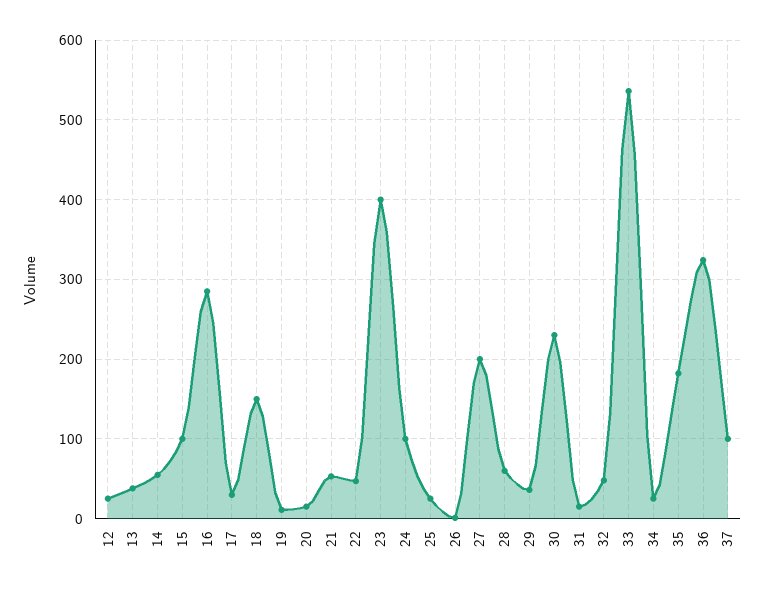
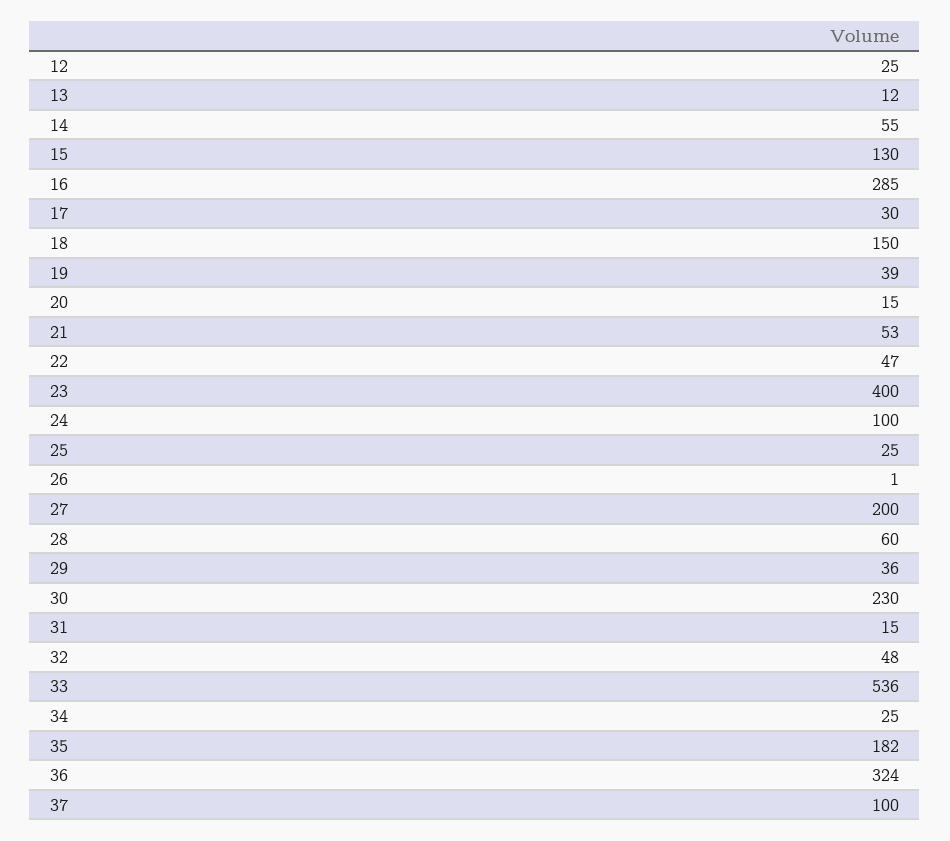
13: 40 -> 12
15: 100 -> 130
19: 10 -> 39

